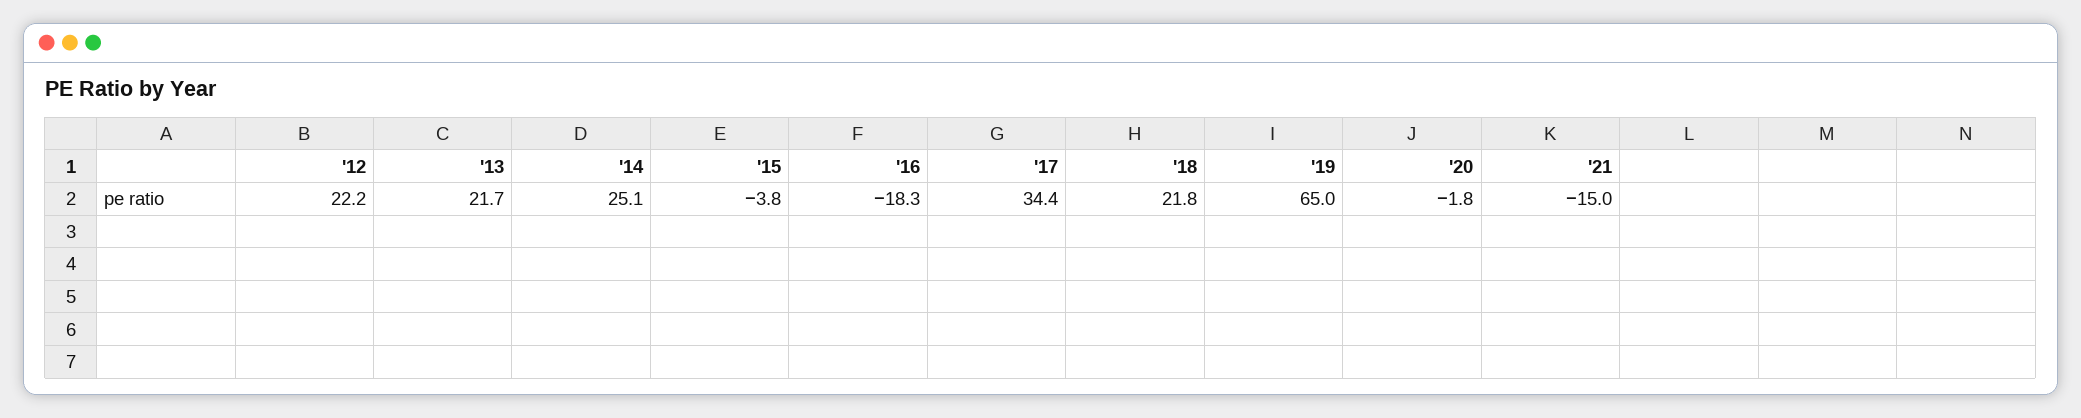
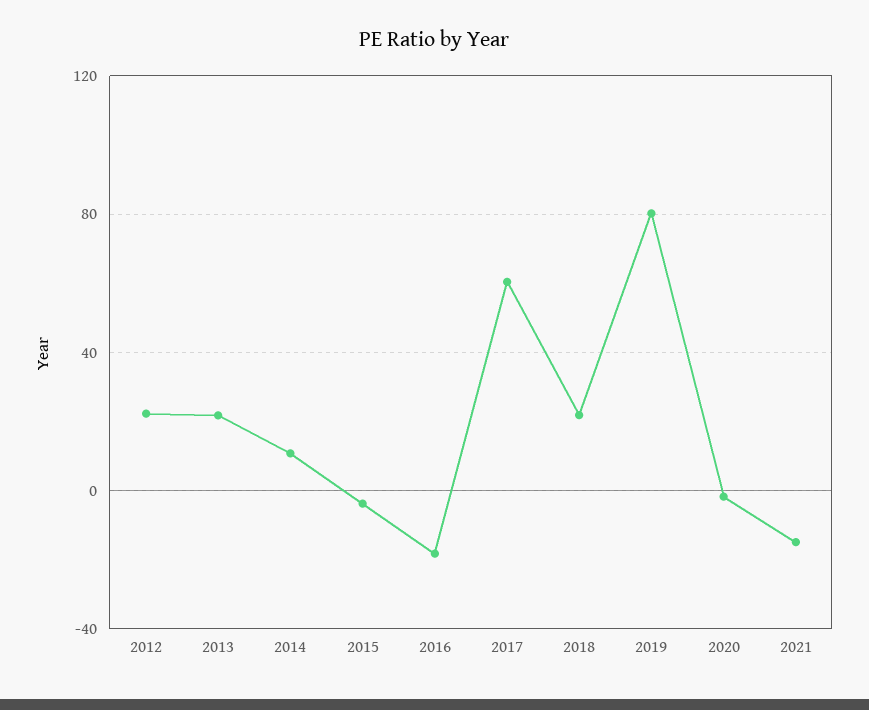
'14: 25.1 -> 10
'17: 34.4 -> 60
'19: 65 -> 80

